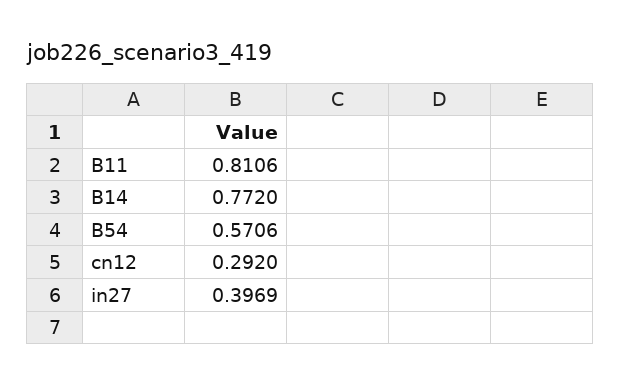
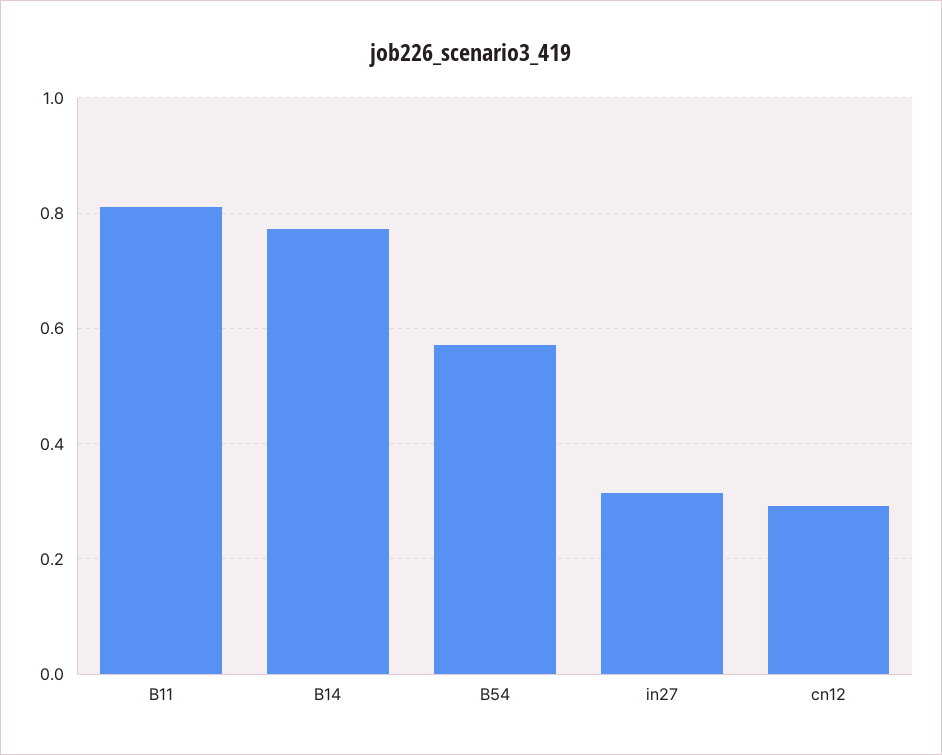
in27: 0.3969 -> 0.32

